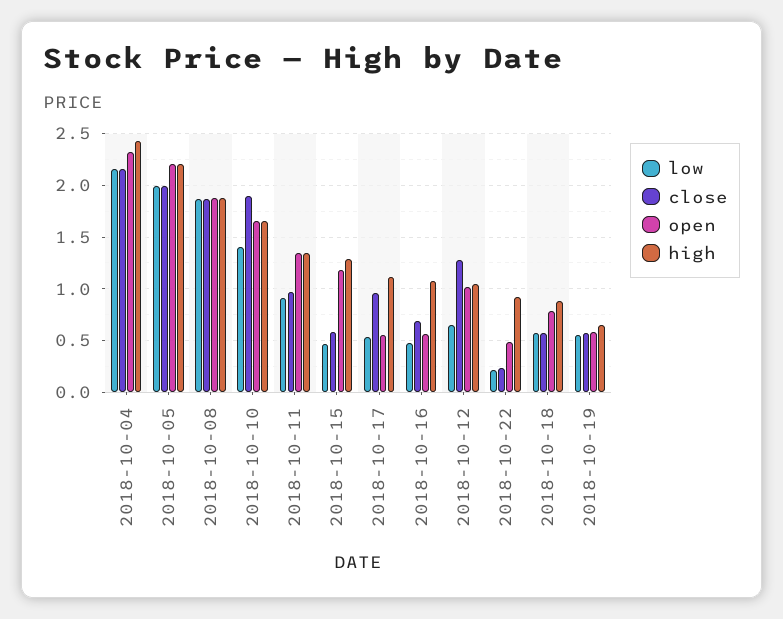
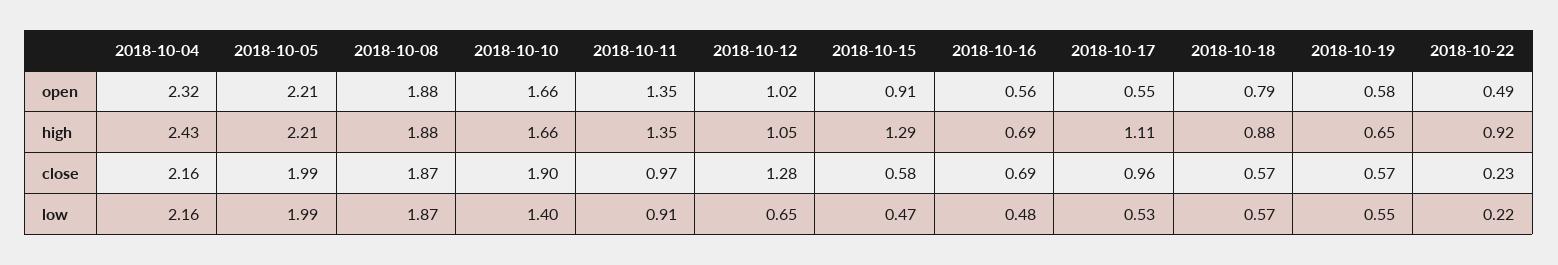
open, 2018-10-15: 1.2 -> 0.91
high, 2018-10-16: 1.1 -> 0.69

